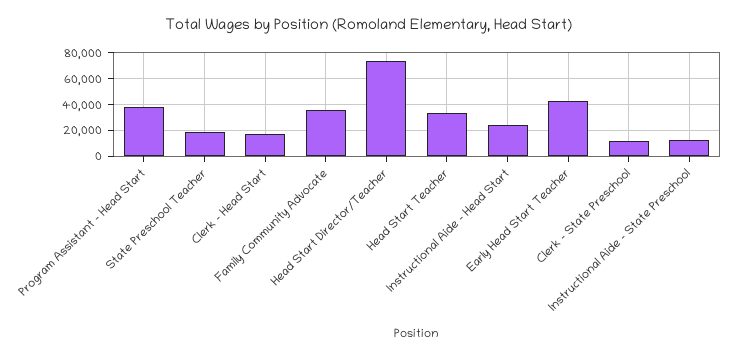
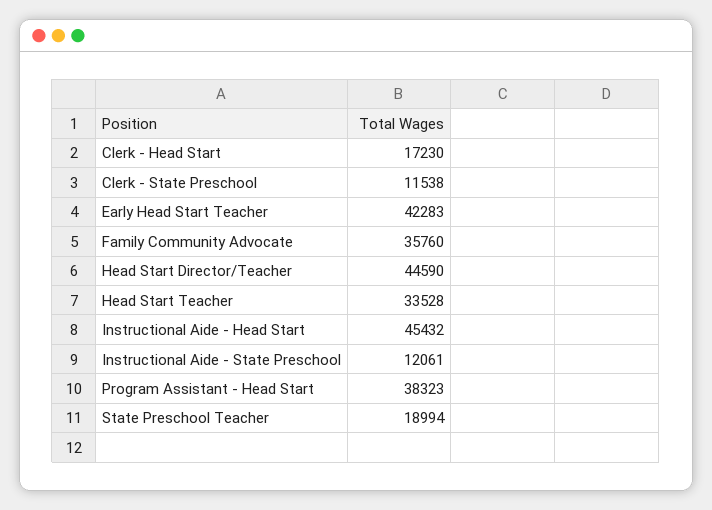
Head Start Director/Teacher: 75000 -> 44590
Instructional Aide - Head Start: 25000 -> 45432

